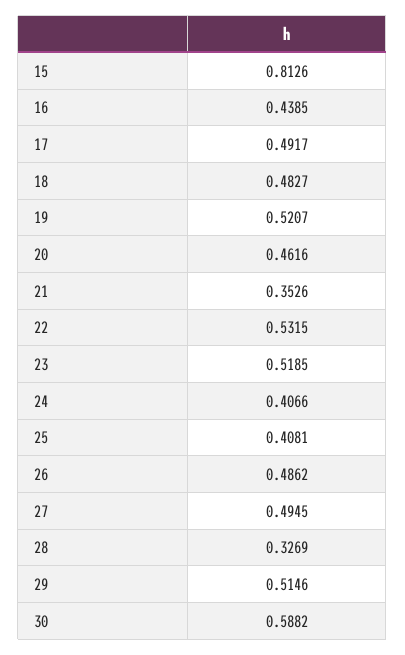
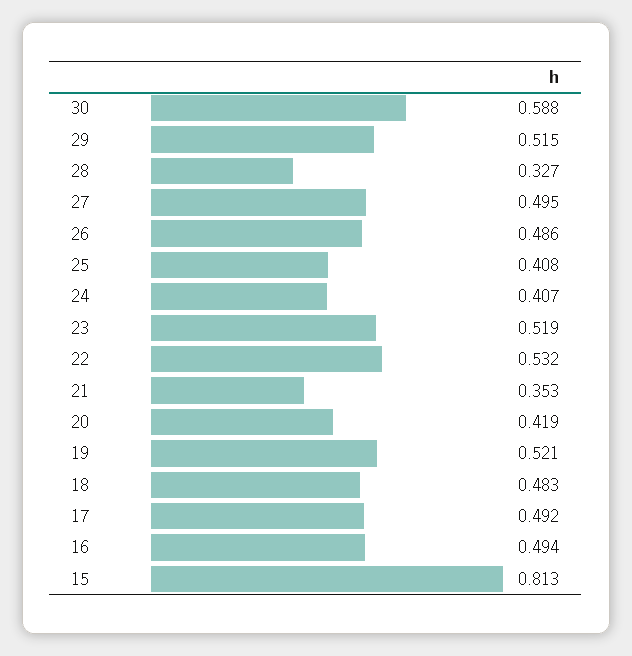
16: 0.4385 -> 0.494
20: 0.4616 -> 0.419

